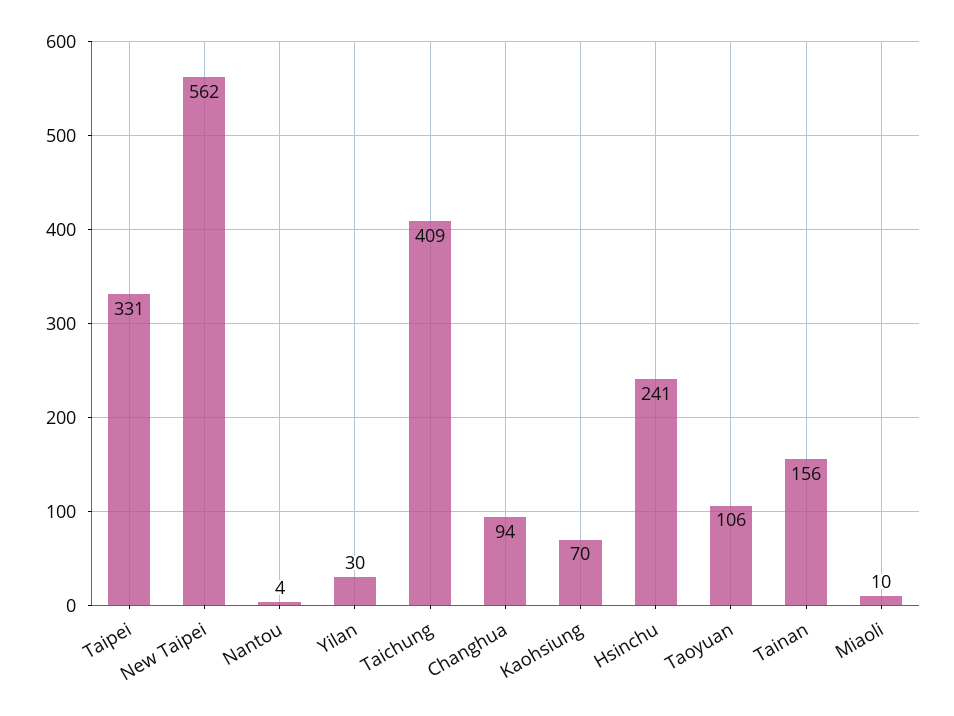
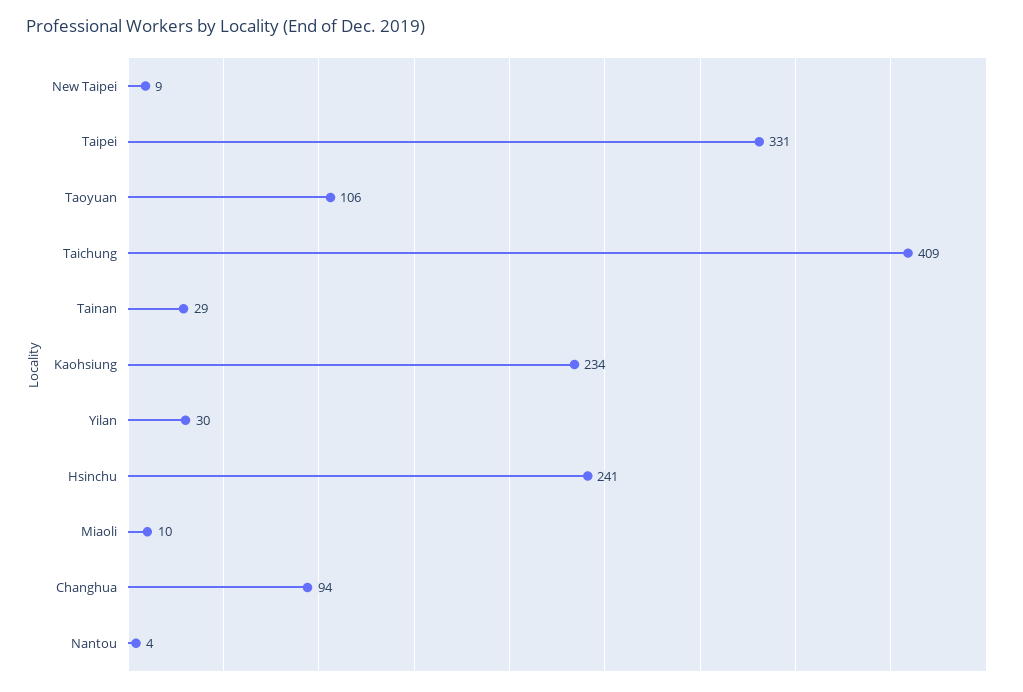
New Taipei: 562 -> 9
Kaohsiung: 70 -> 234
Tainan: 156 -> 29

